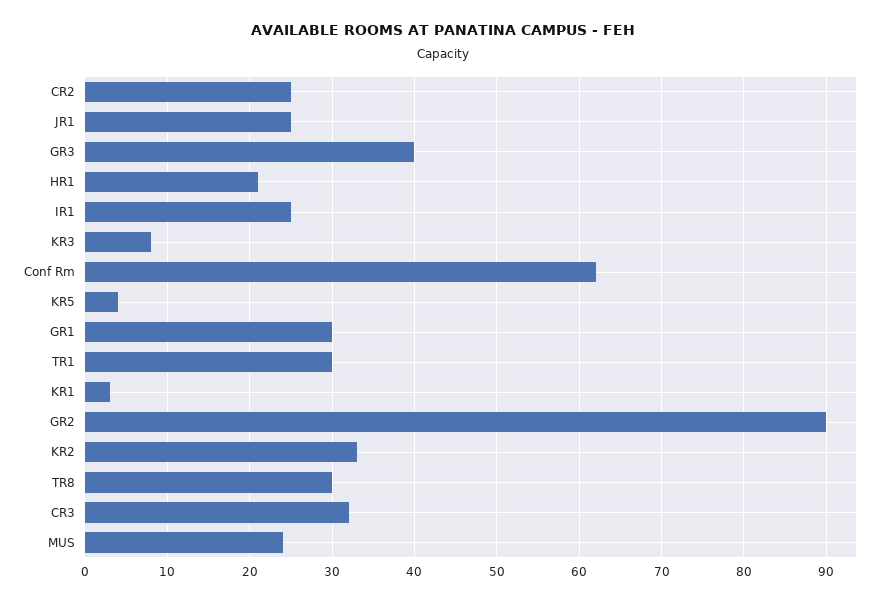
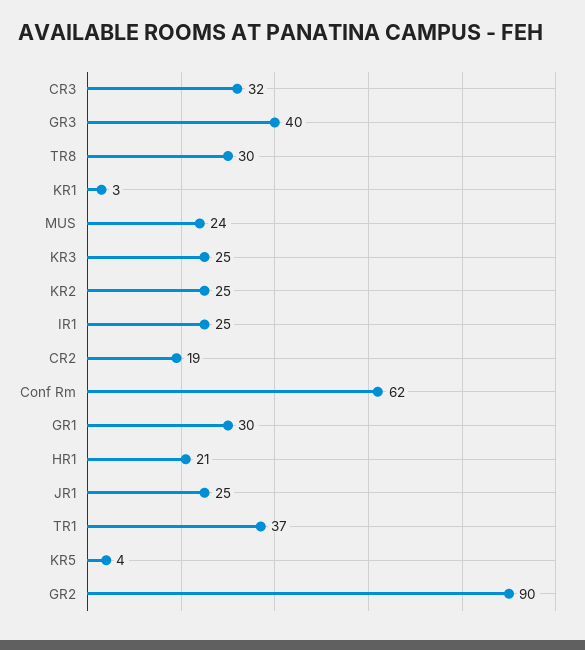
CR2: 25 -> 19
KR3: 8 -> 25
TR1: 30 -> 37
KR2: 33 -> 25

